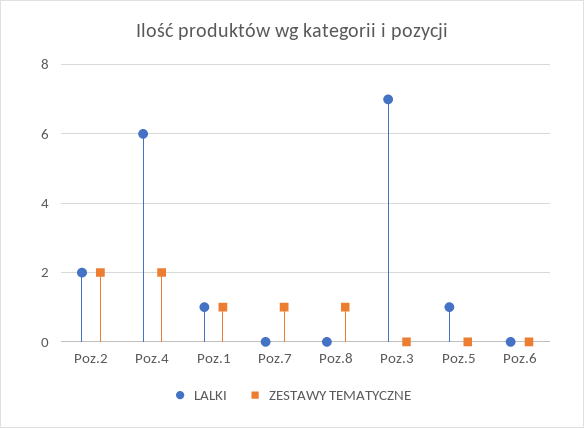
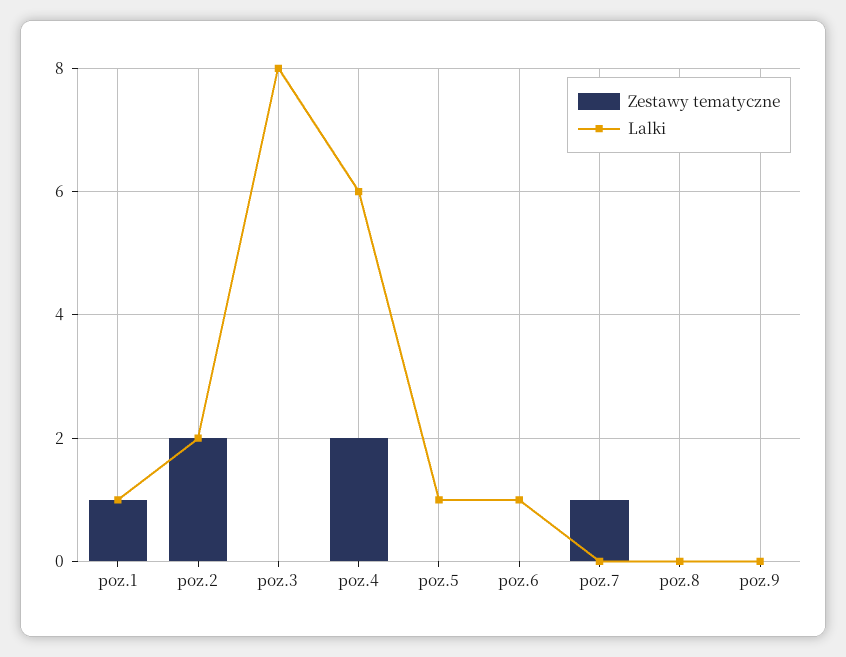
ZESTAWY TEMATYCZNE, Poz.8: 1 -> 0
LALKI, Poz.3: 7 -> 8
LALKI, Poz.6: 0 -> 1
ZESTAWY TEMATYCZNE, poz.9: none -> 0
LALKI, poz.9: none -> 0

